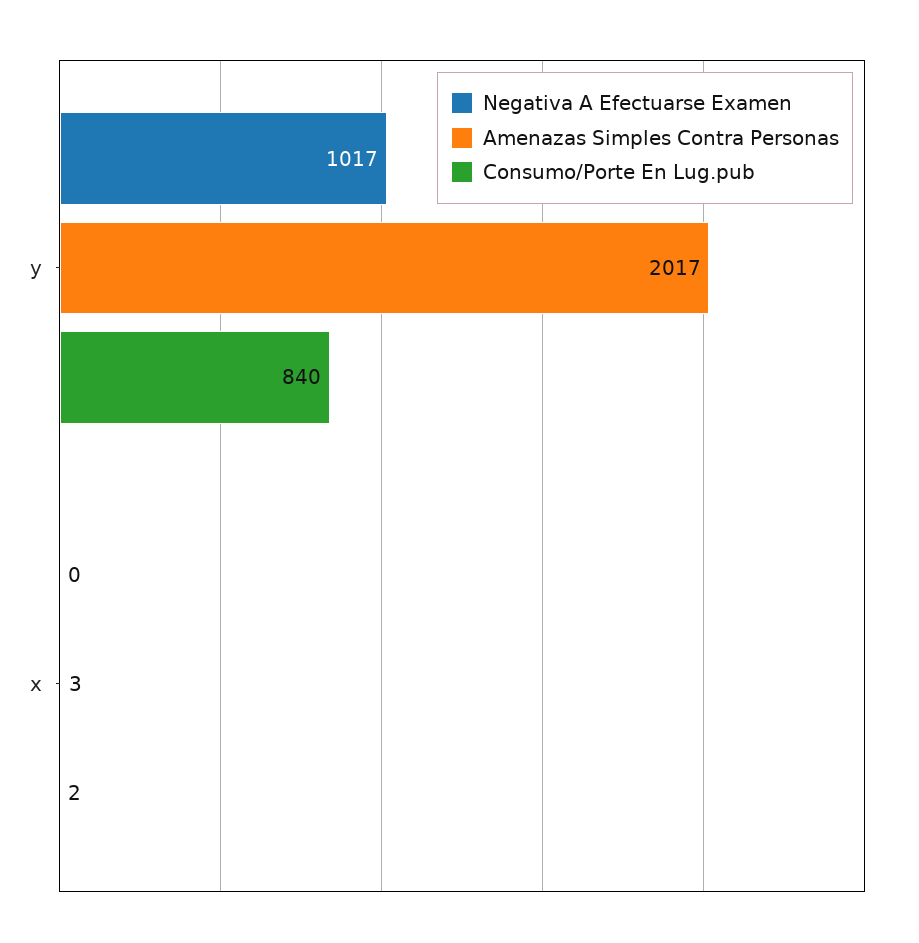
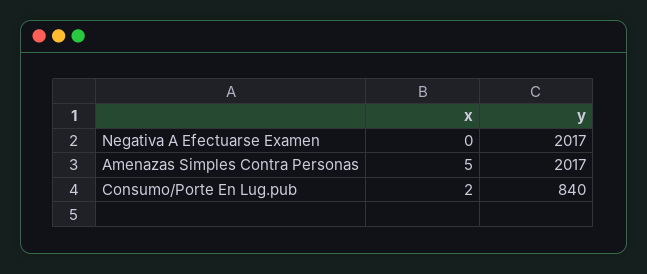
Negativa A Efectuarse Examen, y: 1017 -> 2017
Amenazas Simples Contra Personas, x: 3 -> 5

